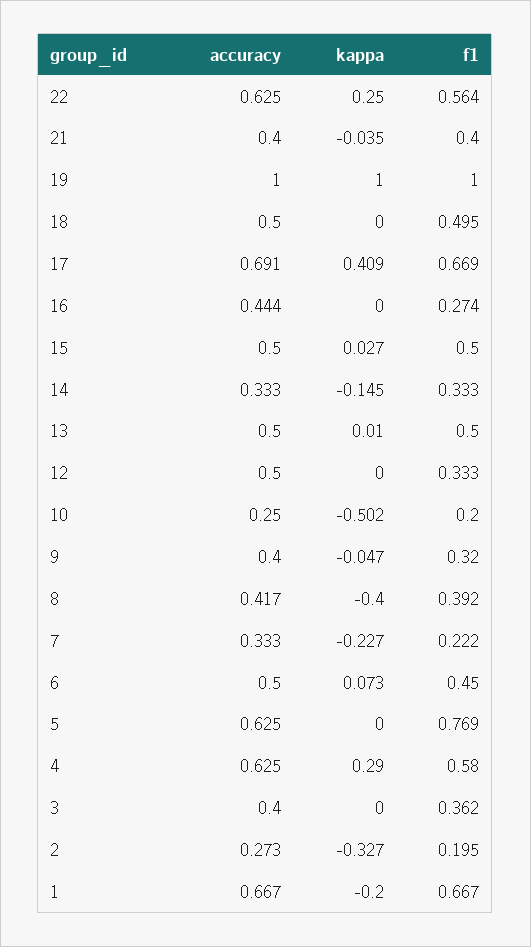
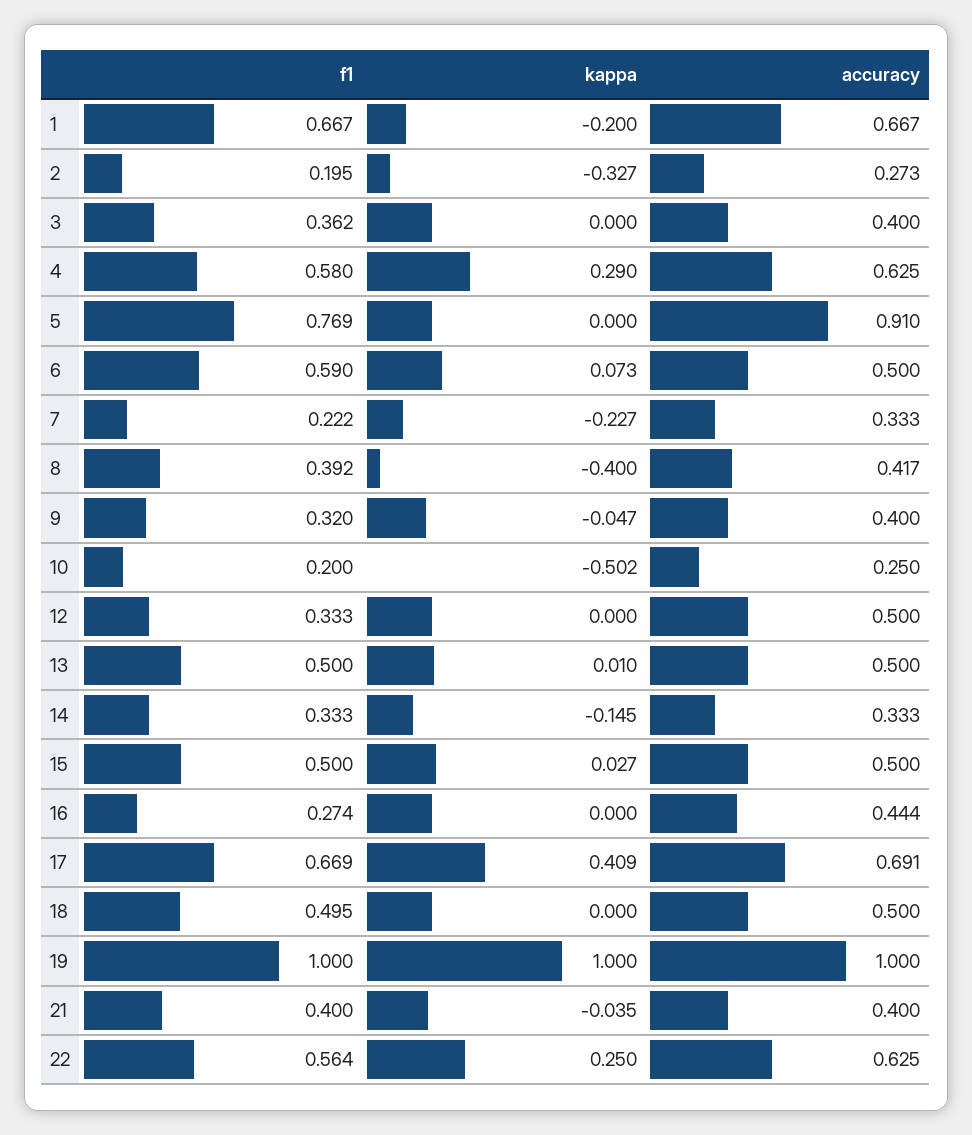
f1, 6: 0.45 -> 0.59
accuracy, 5: 0.625 -> 0.91

